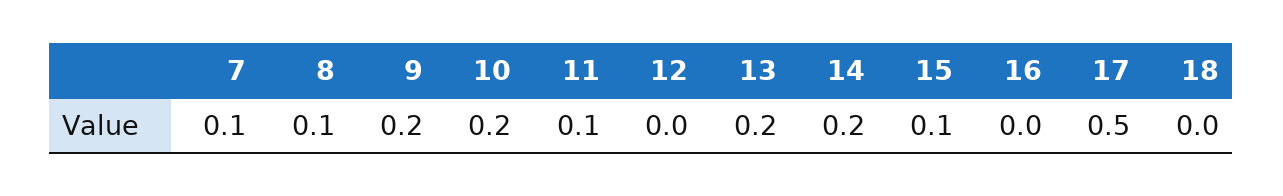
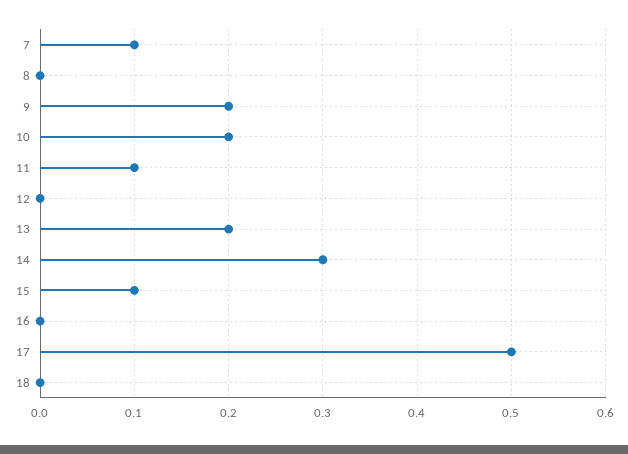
8: 0.1 -> 0
14: 0.2 -> 0.3

